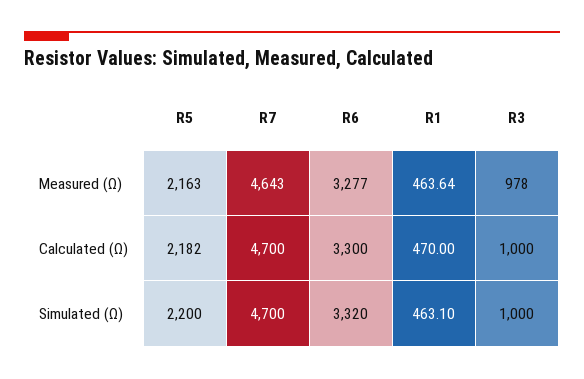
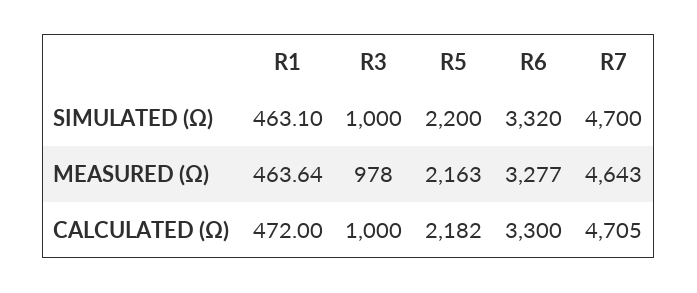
R7, Calculated (Ω): 4700 -> 4705
R1, Calculated (Ω): 470 -> 472

